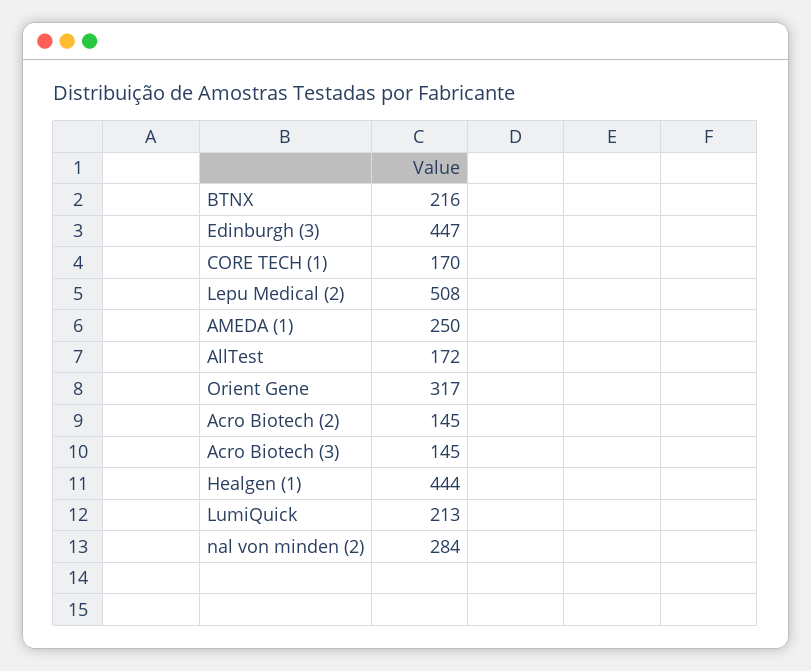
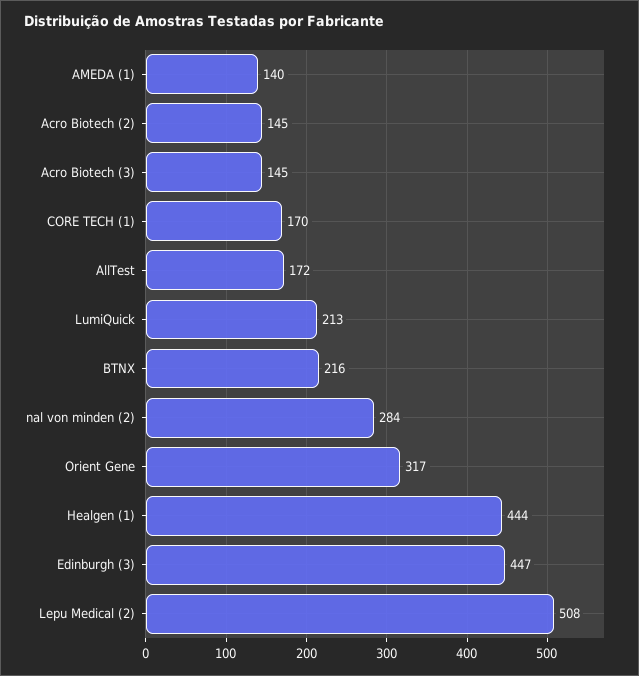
AMEDA (1): 250 -> 140

